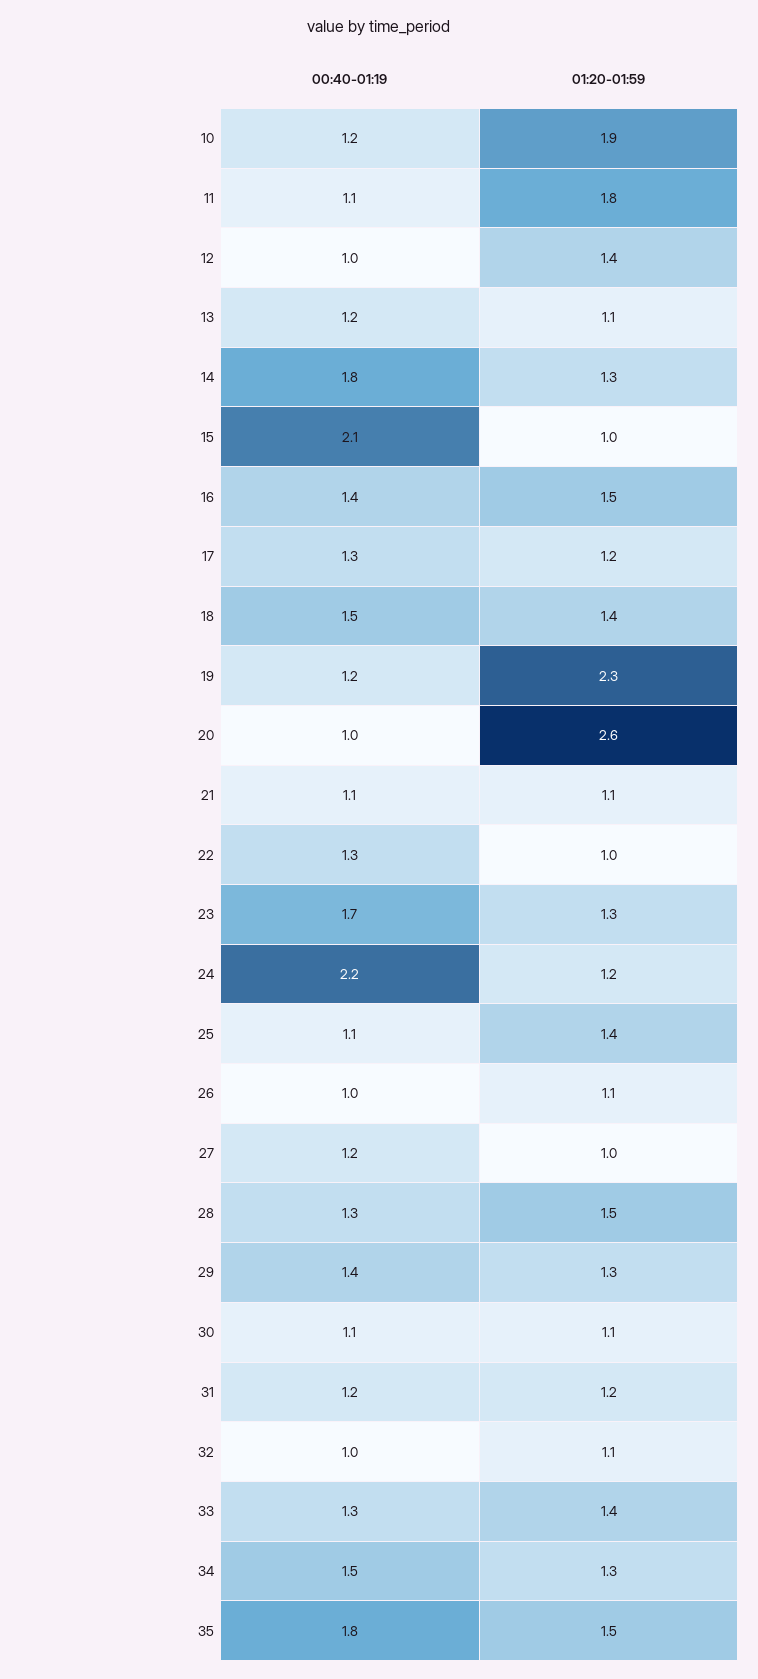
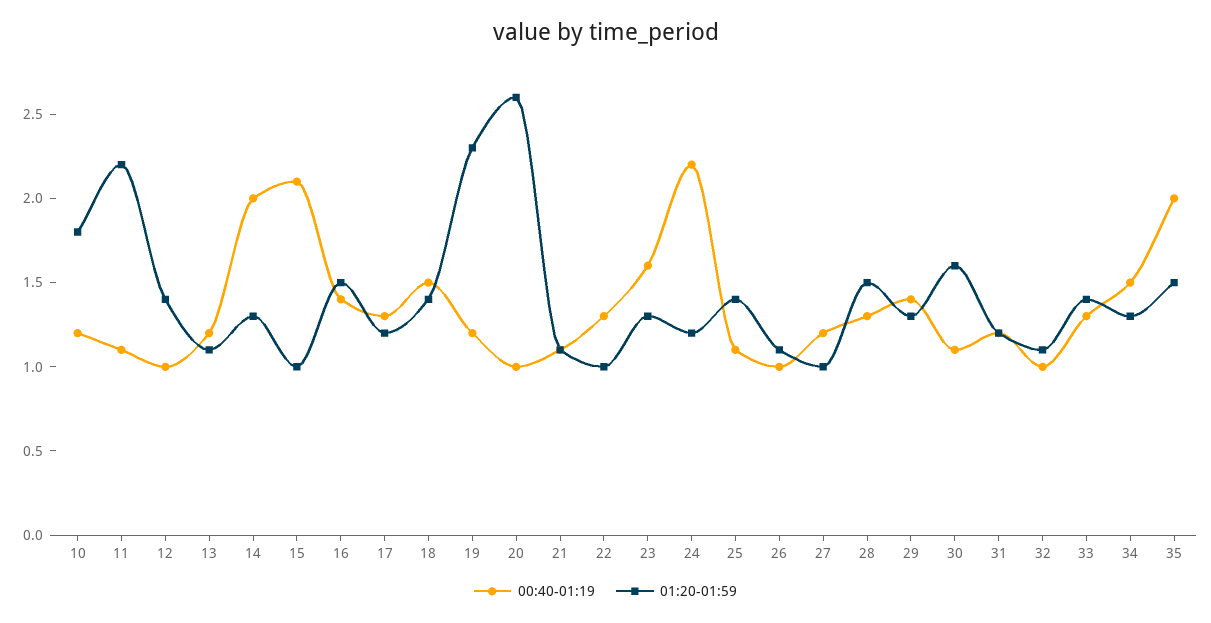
01:20-01:59, 10: 1.9 -> 1.8
01:20-01:59, 11: 1.8 -> 2.2
00:40-01:19, 14: 1.8 -> 2
00:40-01:19, 23: 1.7 -> 1.6
01:20-01:59, 30: 1.1 -> 1.6
00:40-01:19, 35: 1.8 -> 2

